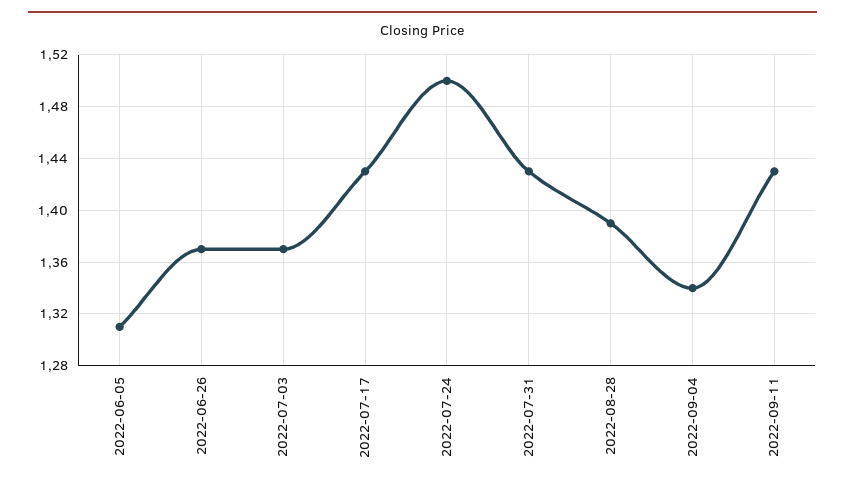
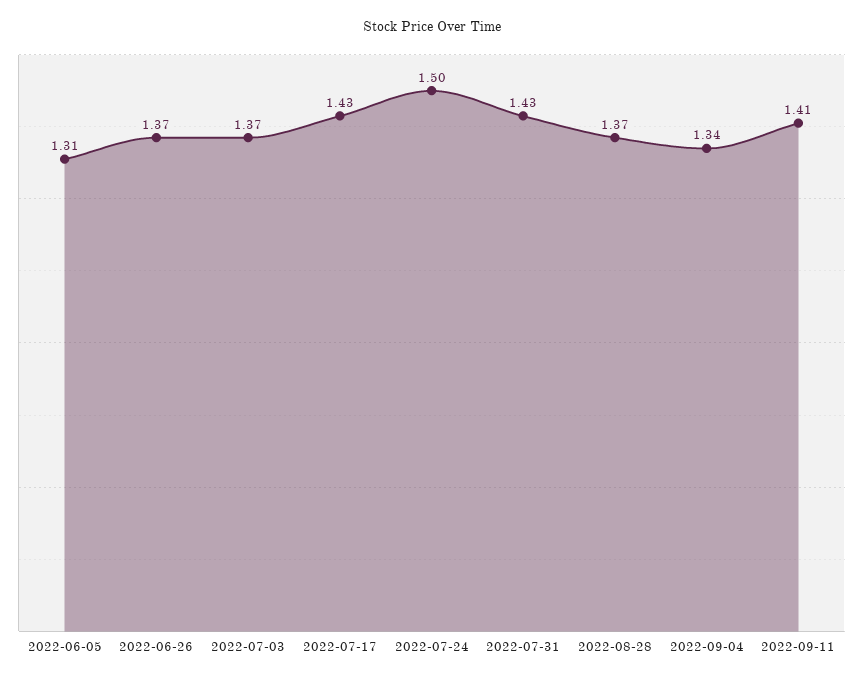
2022-08-28: 1.39 -> 1.37
2022-09-11: 1.43 -> 1.41

